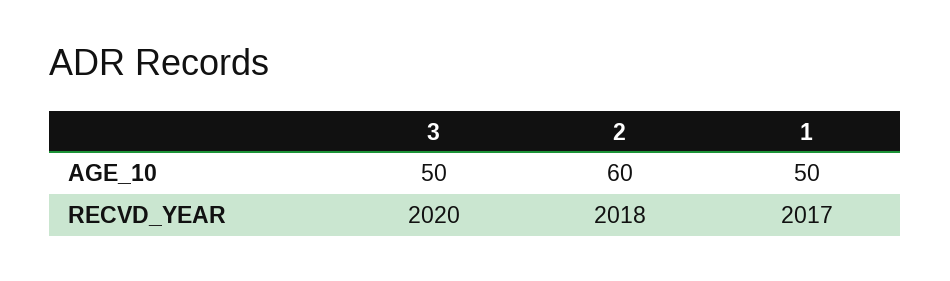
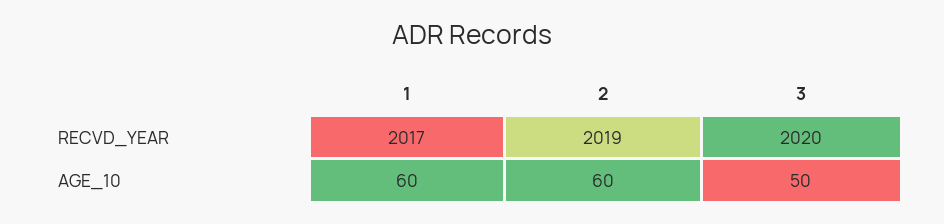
1, AGE_10: 50 -> 60
2, RECVD_YEAR: 2018 -> 2019

